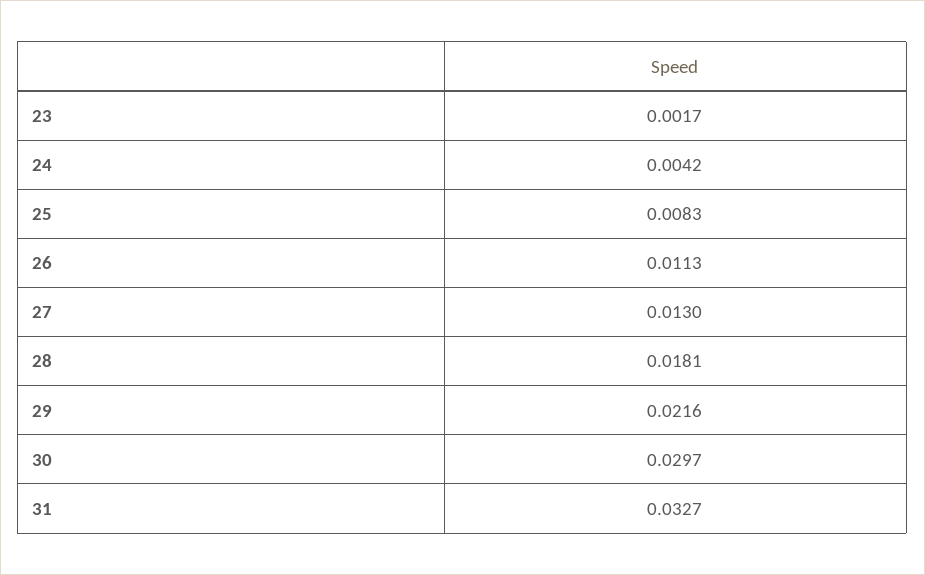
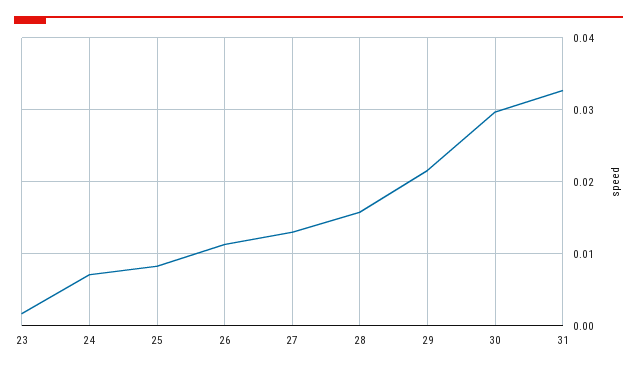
24: 0.0042 -> 0.007
28: 0.0181 -> 0.016

